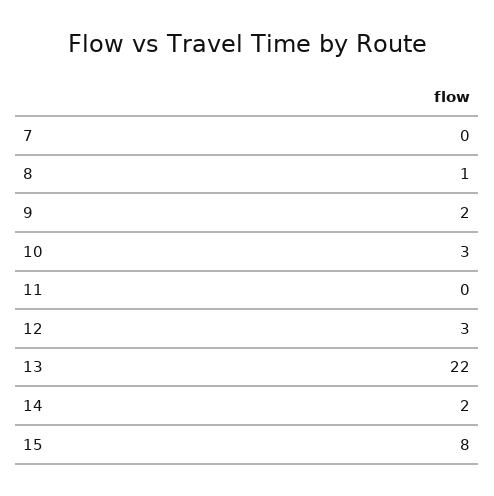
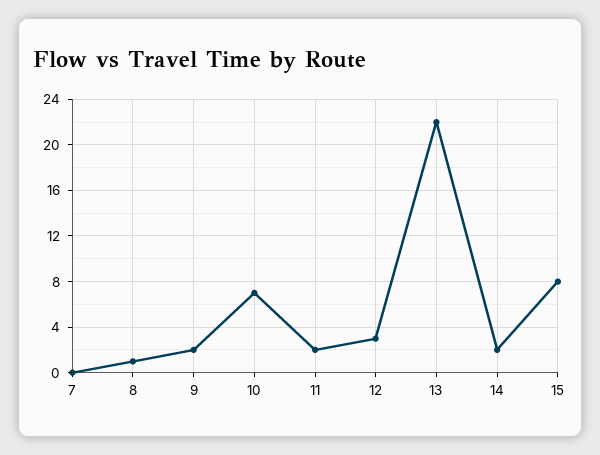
10: 3 -> 7
11: 0 -> 2

